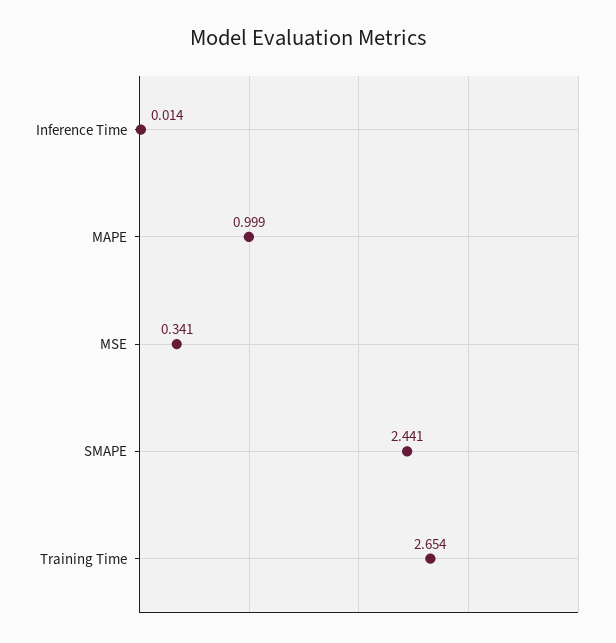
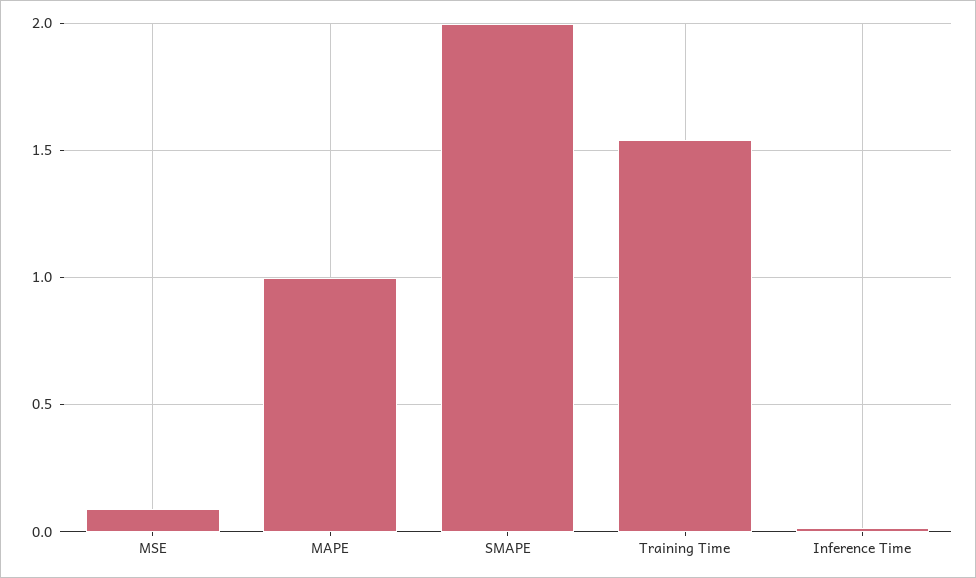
MSE: 0.341 -> 0.1
SMAPE: 2.441 -> 2
Training Time: 2.654 -> 1.55

